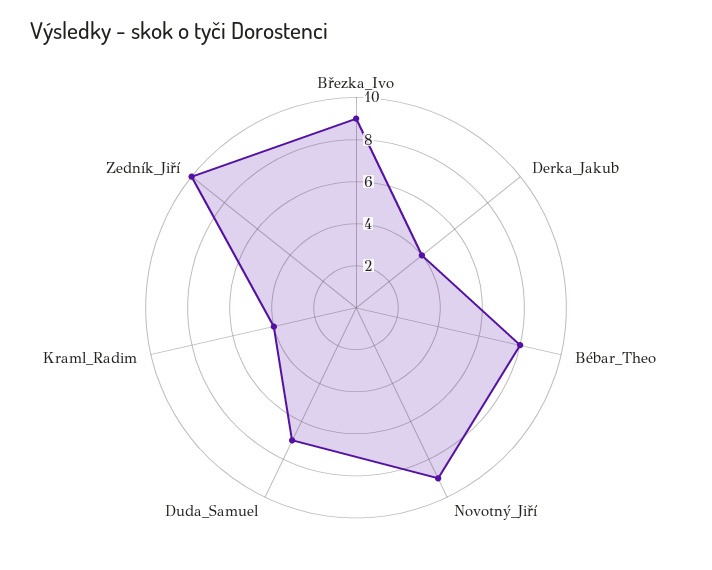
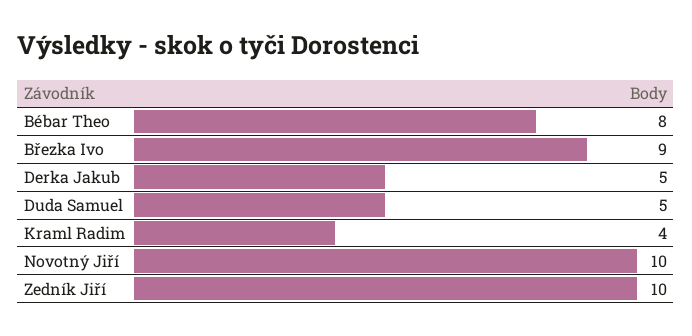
Derka_Jakub: 4 -> 5
Novotný_Jiří: 9 -> 10
Duda_Samuel: 7 -> 5

